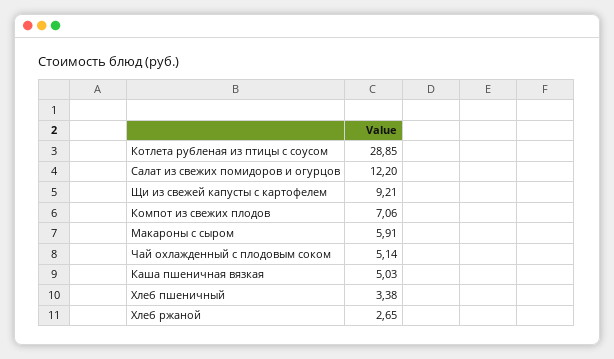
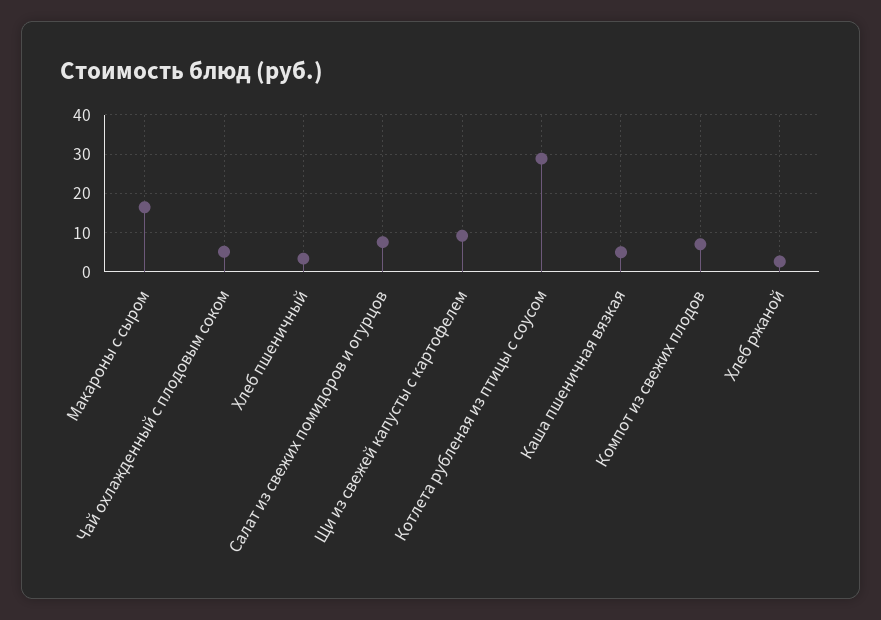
Салат из свежих помидоров и огурцов: 12.2 -> 8
Макароны с сыром: 5.91 -> 16

